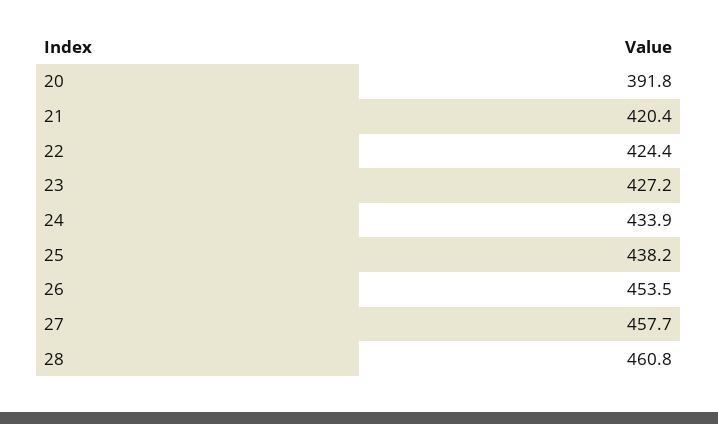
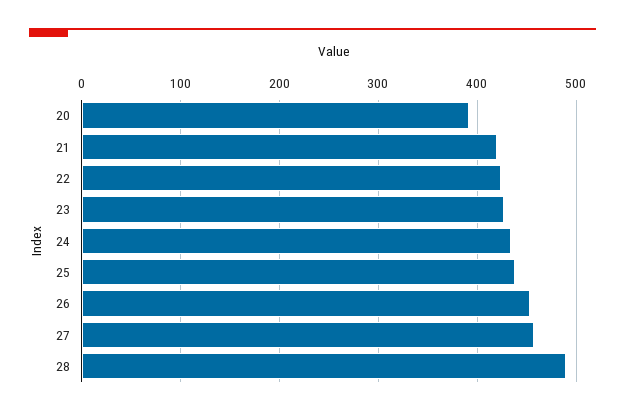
28: 460.8 -> 490

